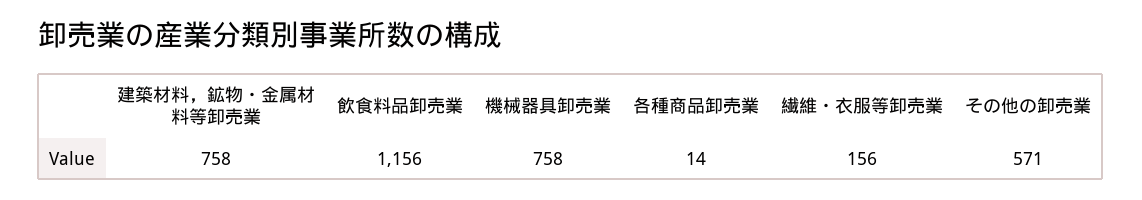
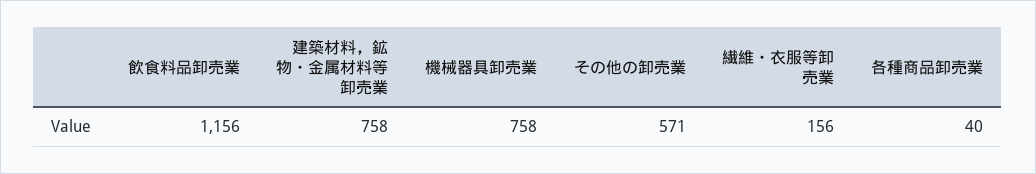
各種商品卸売業: 14 -> 40

